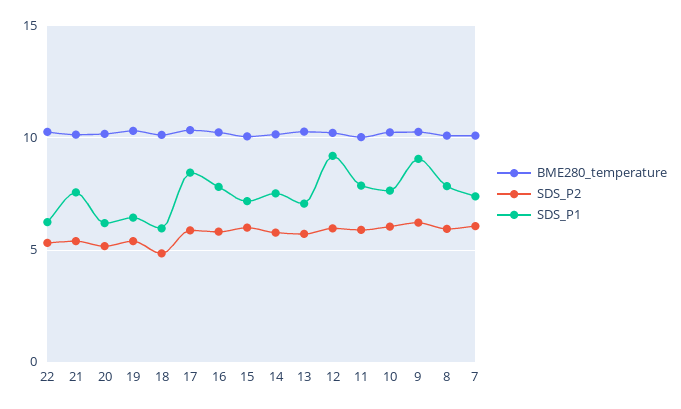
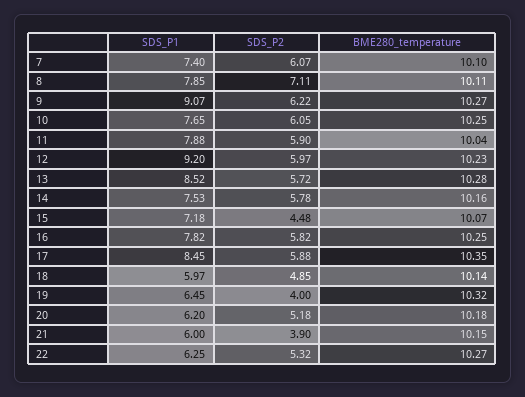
SDS_P2, 21: 5.5 -> 3.9
SDS_P1, 21: 7.5 -> 6
SDS_P2, 19: 5.5 -> 4
SDS_P2, 15: 6 -> 4.48
SDS_P1, 13: 7 -> 8.52
SDS_P2, 8: 6 -> 7.11

